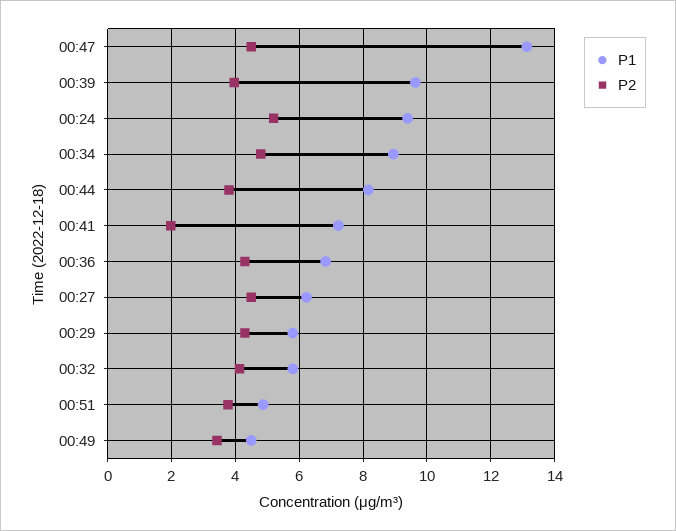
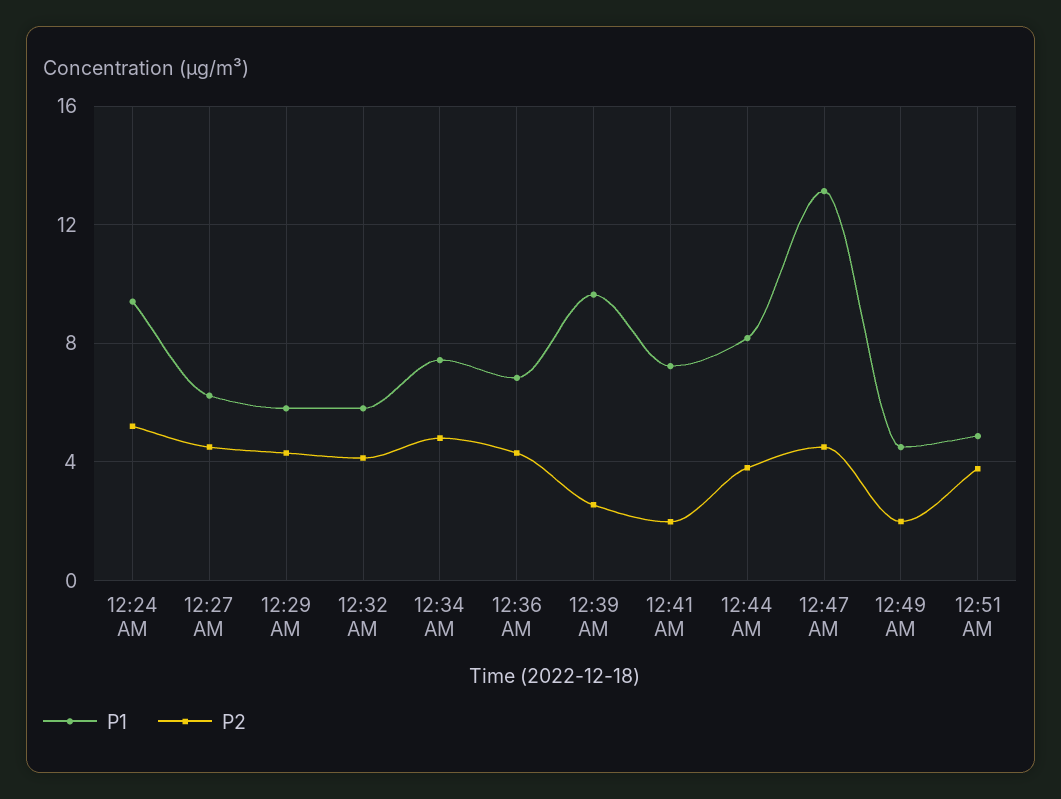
P2, 00:39: 4 -> 2.5
P1, 00:34: 9 -> 7.5
P2, 00:49: 3.4 -> 2

